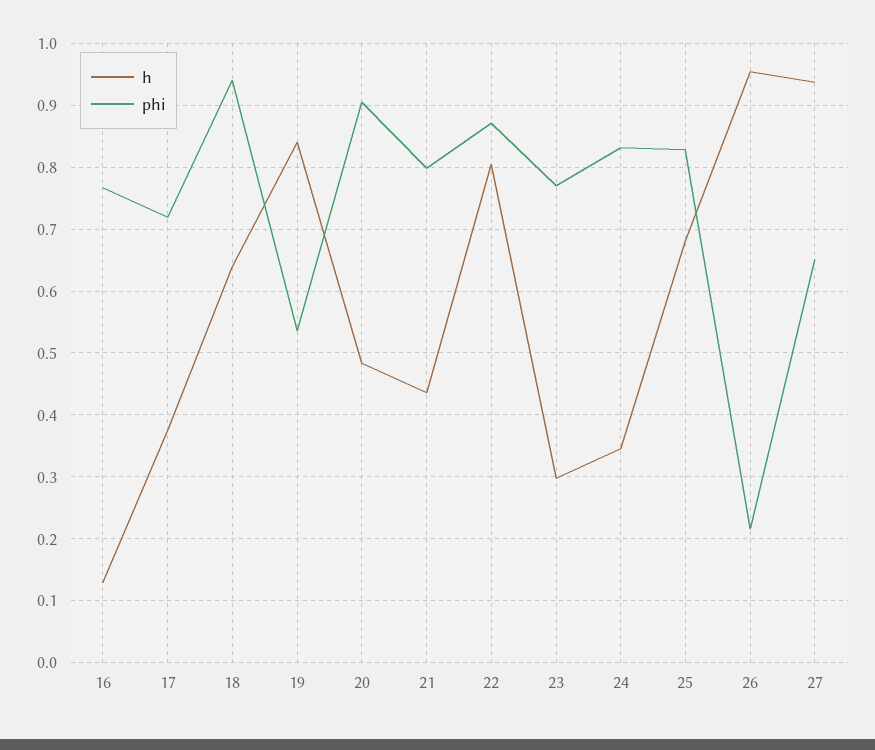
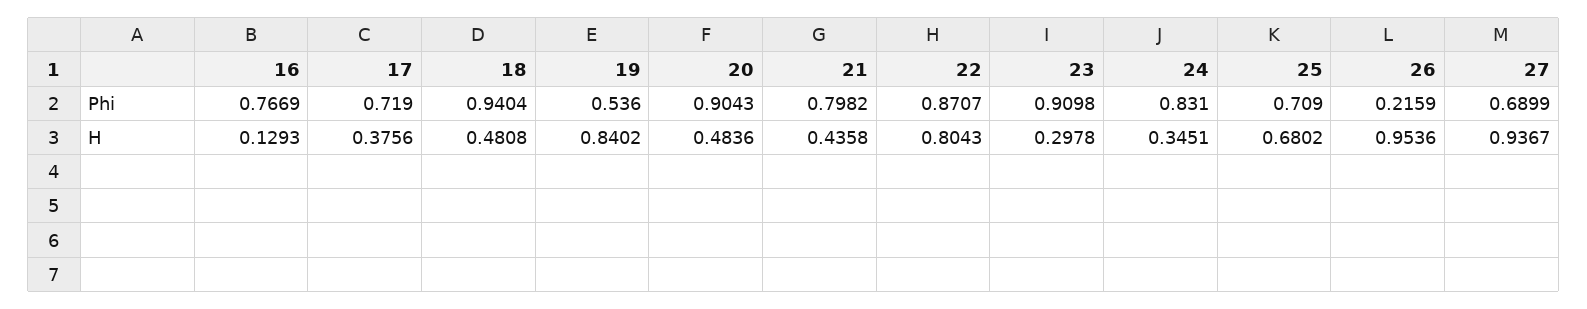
h, 18: 0.64 -> 0.4808
phi, 23: 0.77 -> 0.9098
phi, 25: 0.83 -> 0.709
phi, 27: 0.65 -> 0.6899

